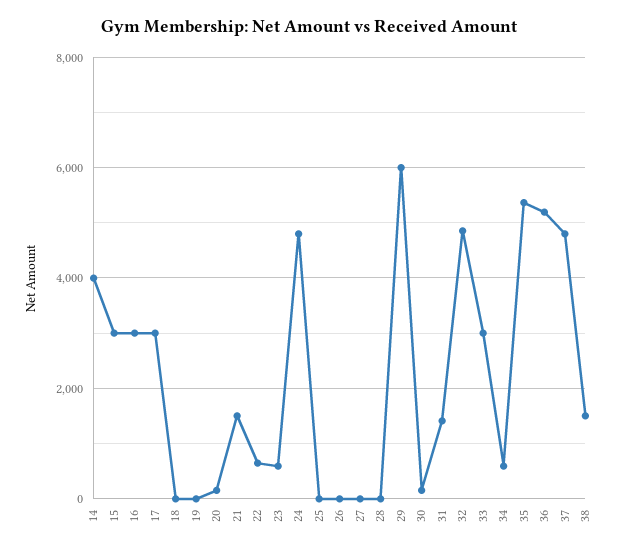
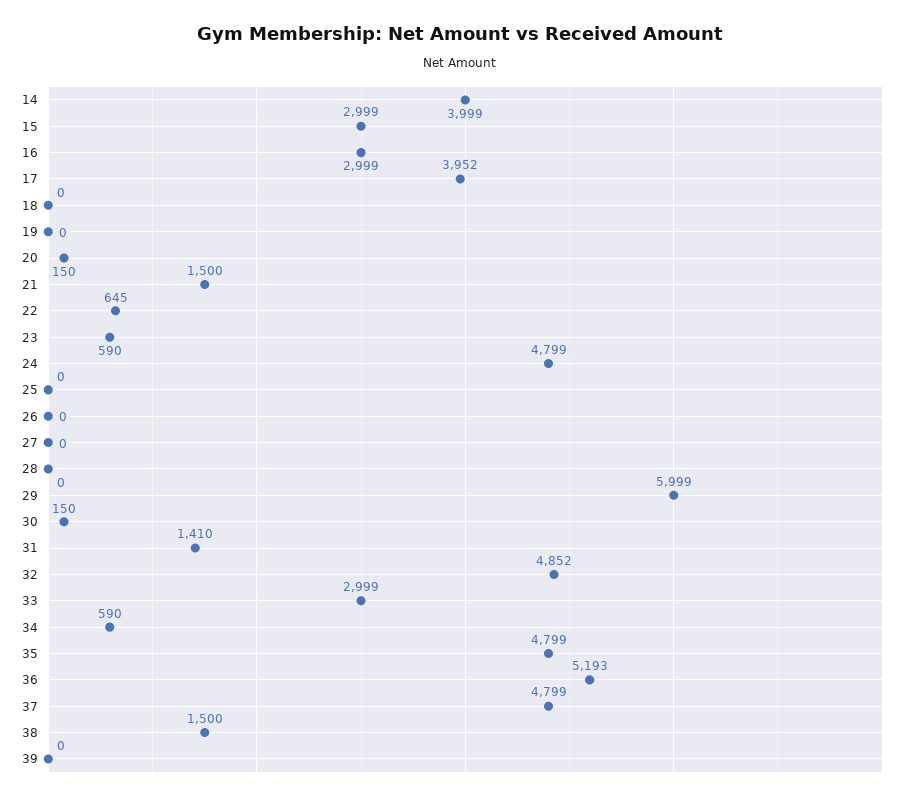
17: 3000 -> 3952
35: 5400 -> 4799
39: none -> 0

